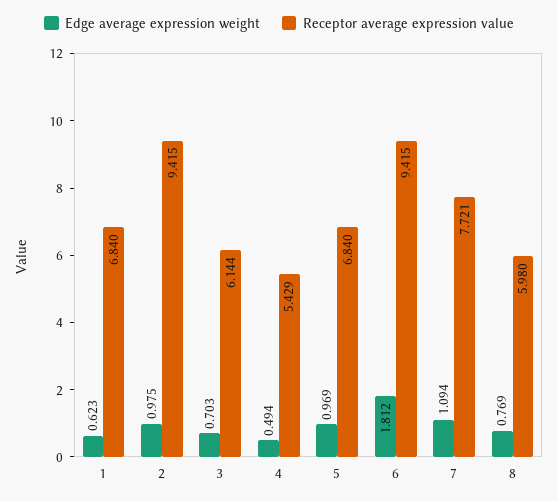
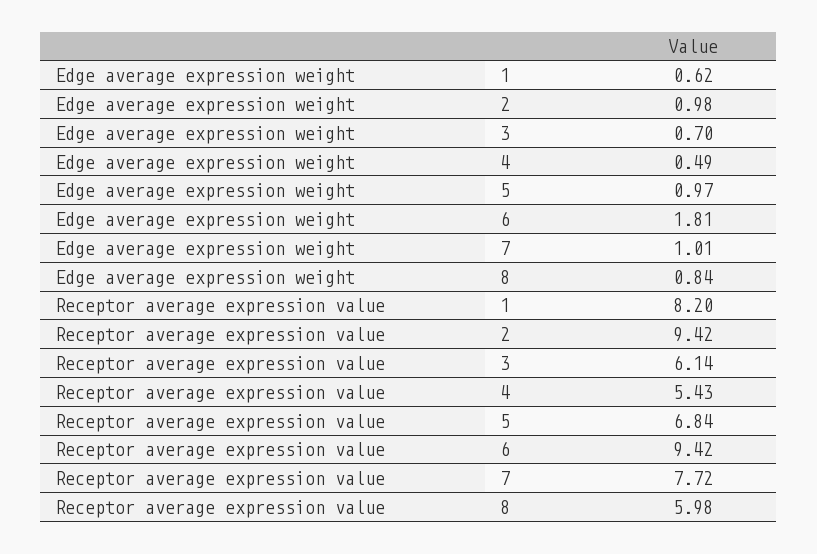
Receptor average expression value, 1: 6.84 -> 8.2
Edge average expression weight, 7: 1.094 -> 1.01
Edge average expression weight, 8: 0.769 -> 0.84

